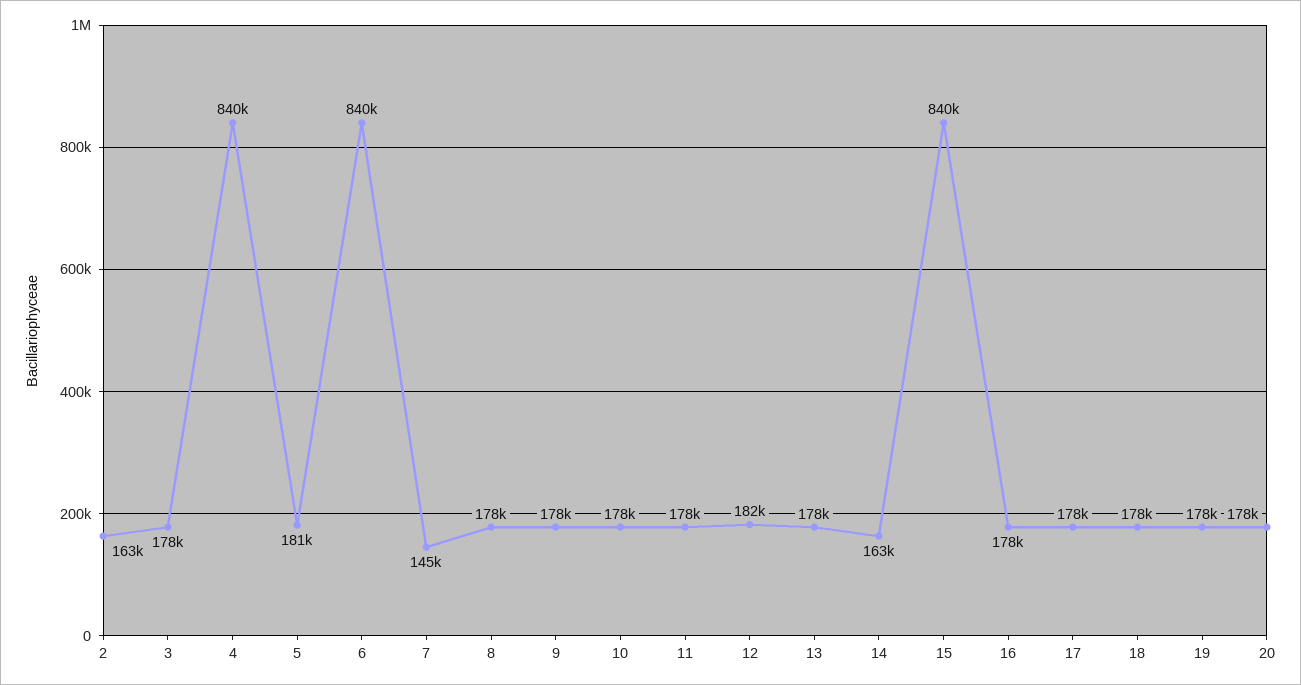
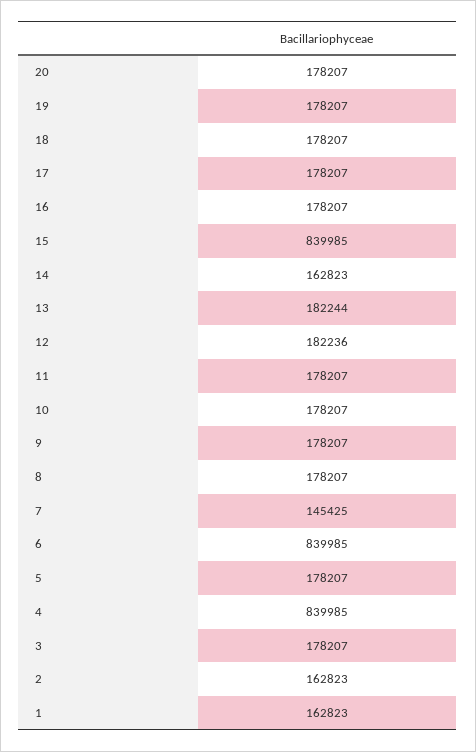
5: 181000 -> 178207
13: 178000 -> 182244
1: none -> 162823

